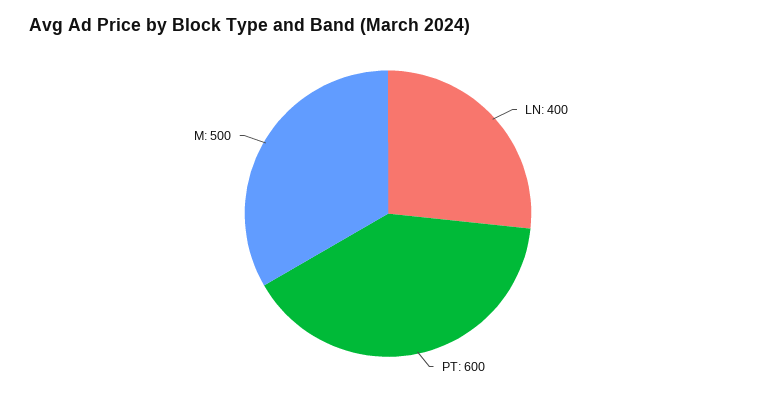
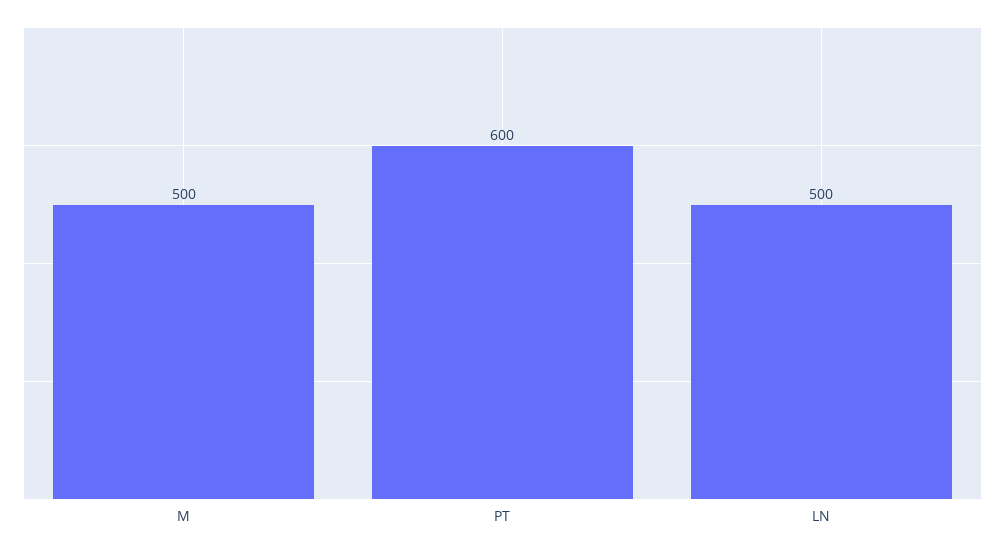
LN: 400 -> 500

